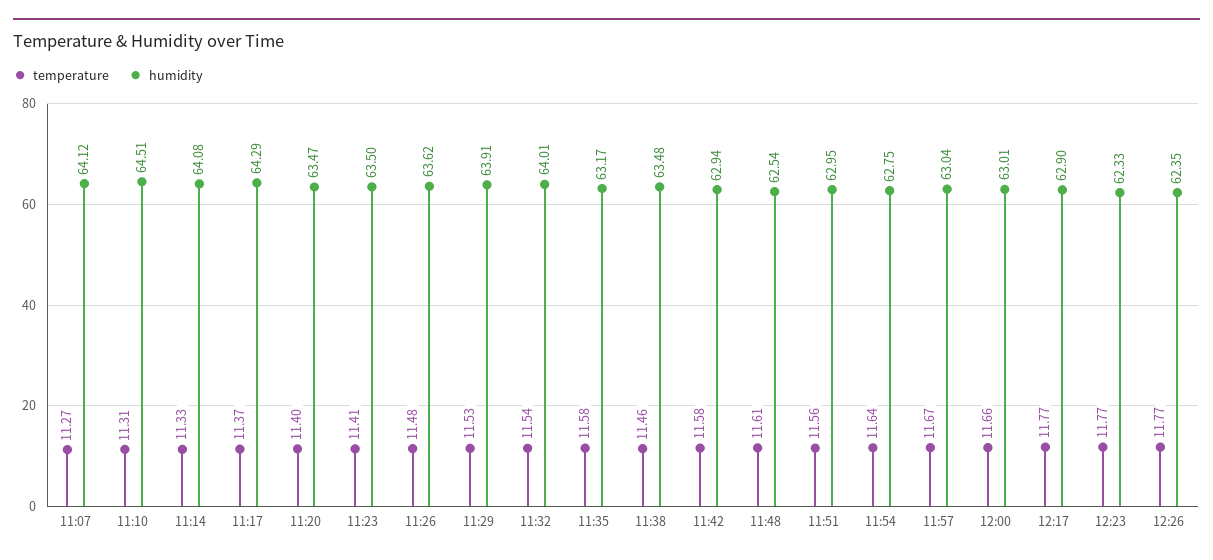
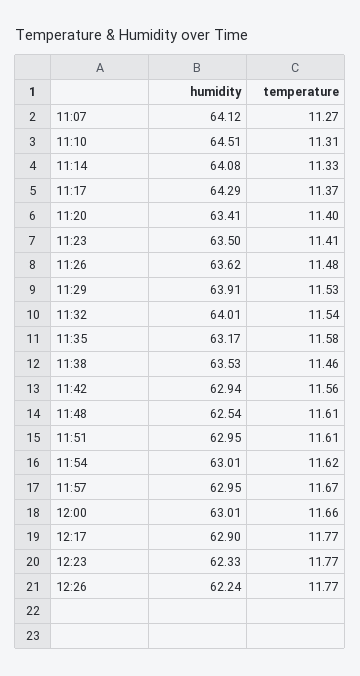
humidity, 11:20: 63.47 -> 63.41
humidity, 11:38: 63.48 -> 63.53
temperature, 11:42: 11.58 -> 11.56
temperature, 11:51: 11.56 -> 11.61
temperature, 11:54: 11.64 -> 11.62
humidity, 11:54: 62.75 -> 63.01
humidity, 11:57: 63.04 -> 62.95
humidity, 12:26: 62.35 -> 62.24

